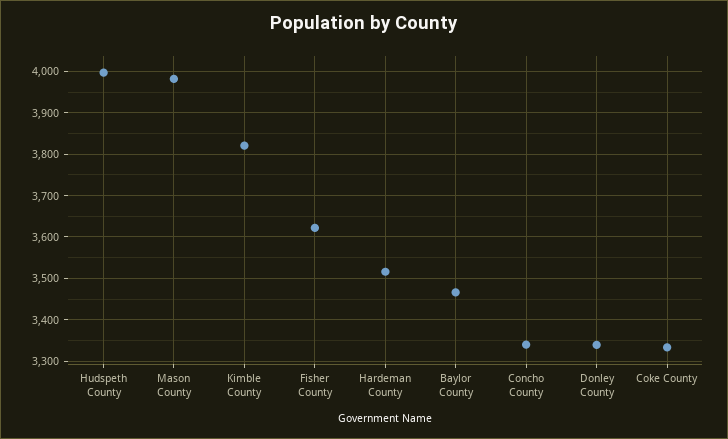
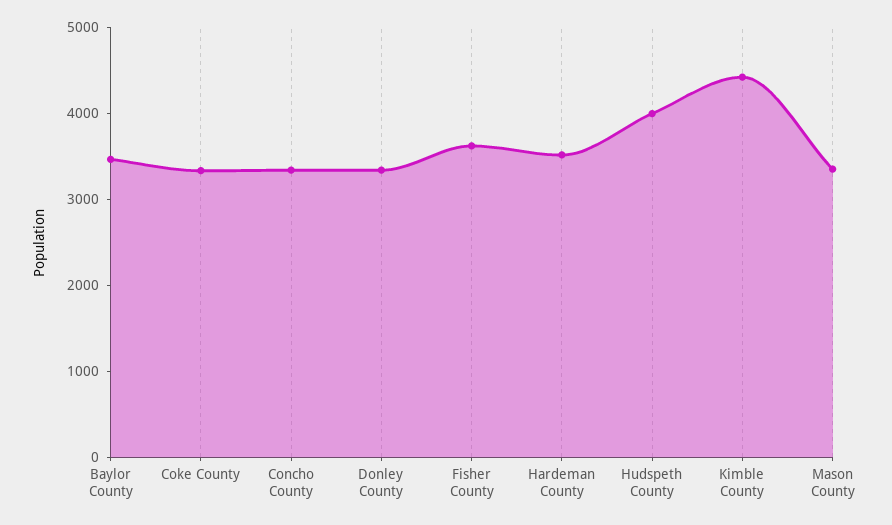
Mason County: 3980 -> 3400
Kimble County: 3820 -> 4400

